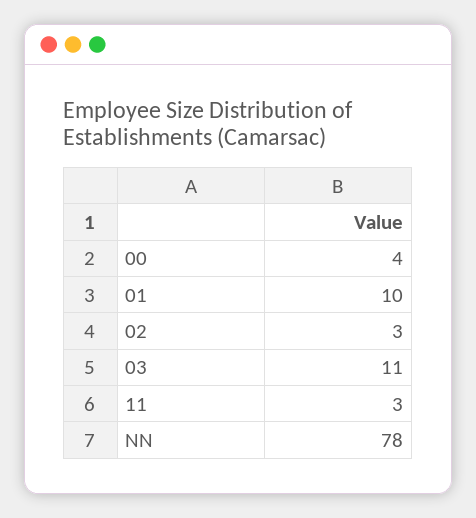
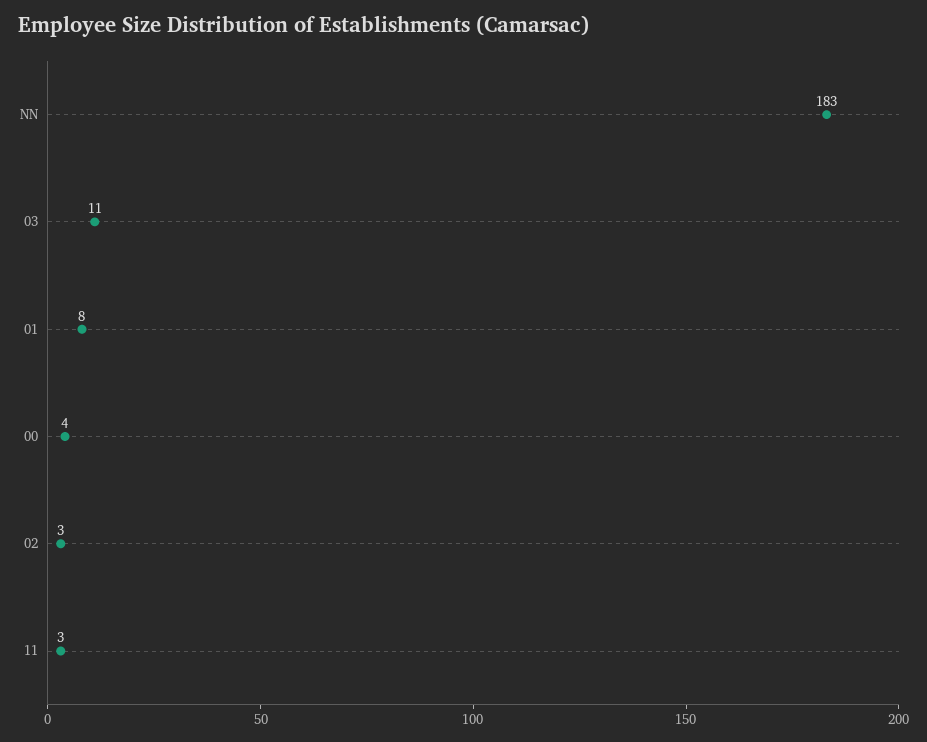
01: 10 -> 8
NN: 78 -> 183

